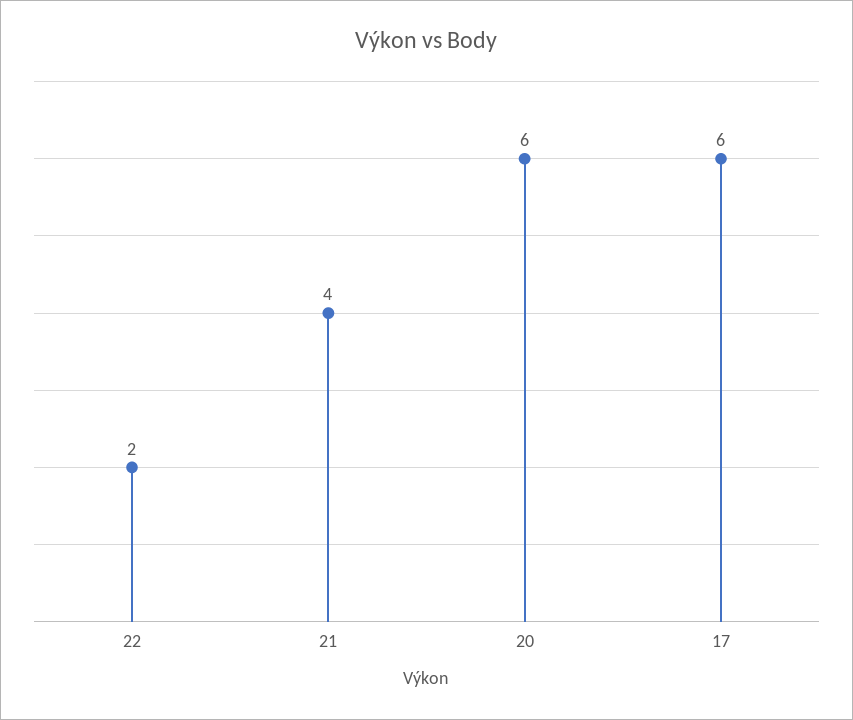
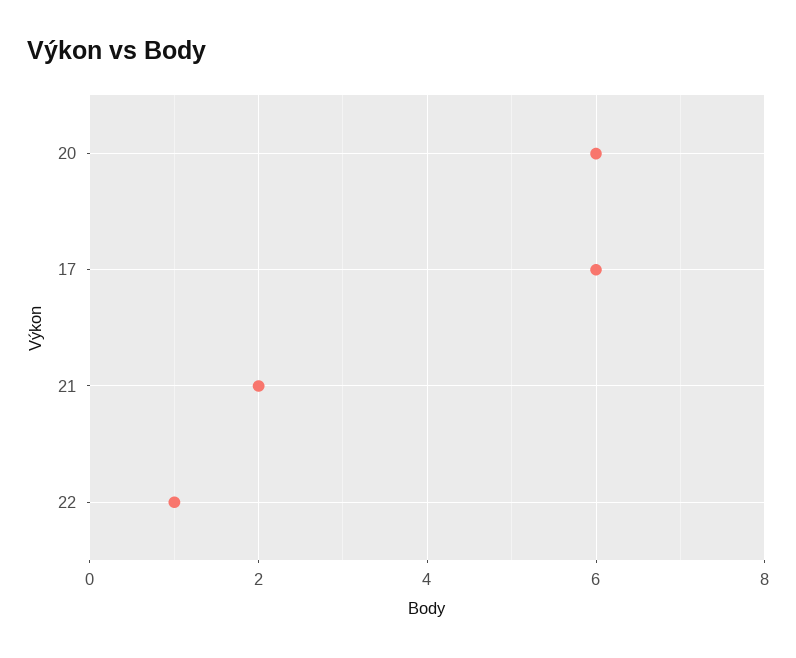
22: 2 -> 1
21: 4 -> 2

